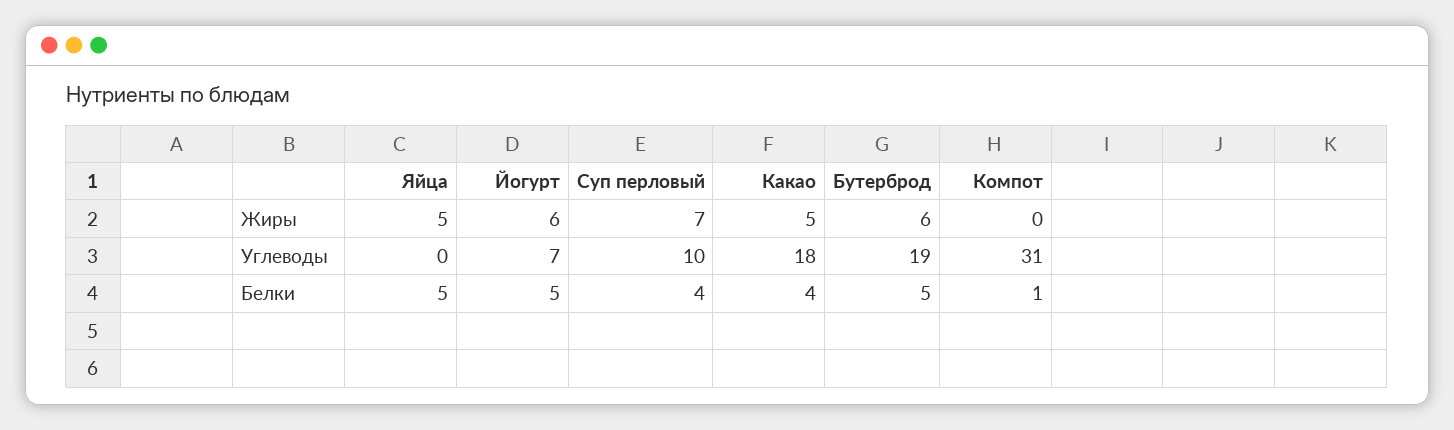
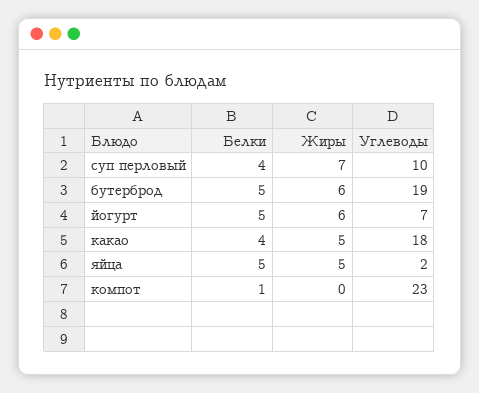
Яйца, Углеводы: 0 -> 2
Компот, Углеводы: 31 -> 23

